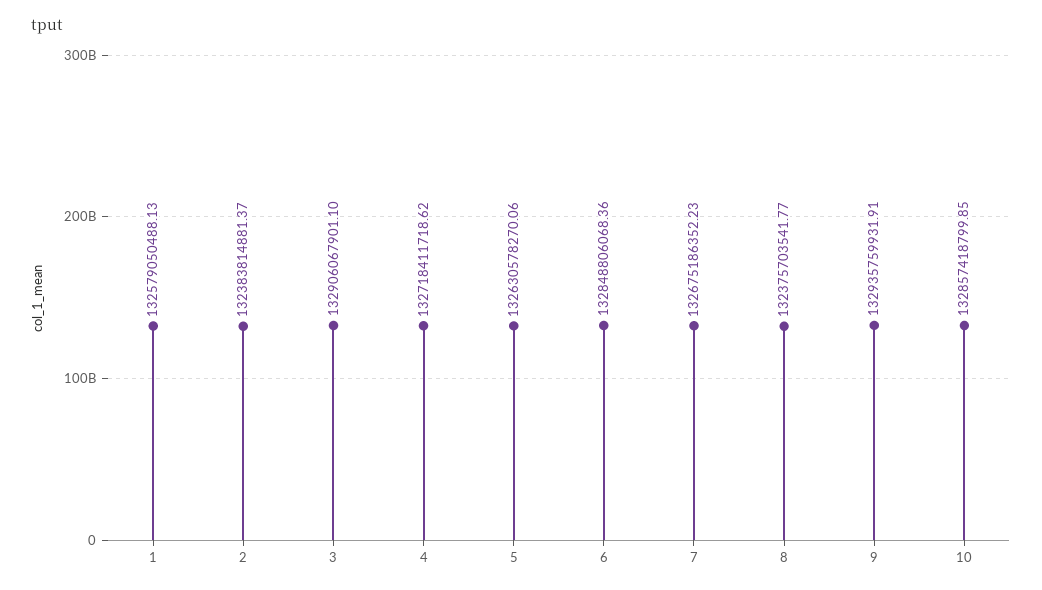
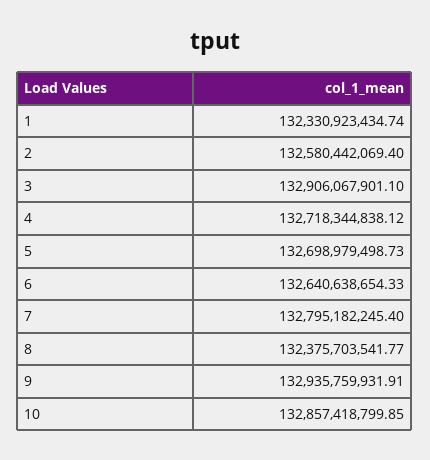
1: 132579050488.13 -> 132330923434.74
2: 132383814881.37 -> 132580442069.4
4: 132718411718.62 -> 132718344838.12
5: 132630578270.06 -> 132698979498.73
6: 132848806068.36 -> 132640638654.33
7: 132675186352.23 -> 132795182245.4

